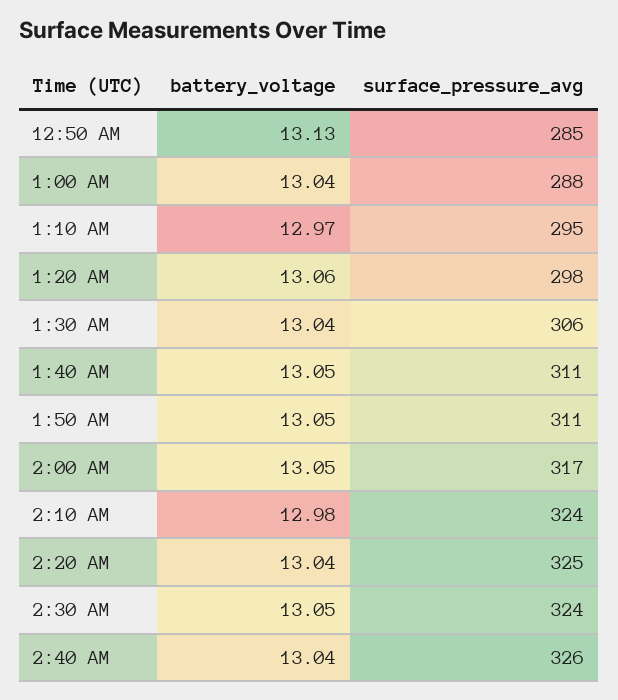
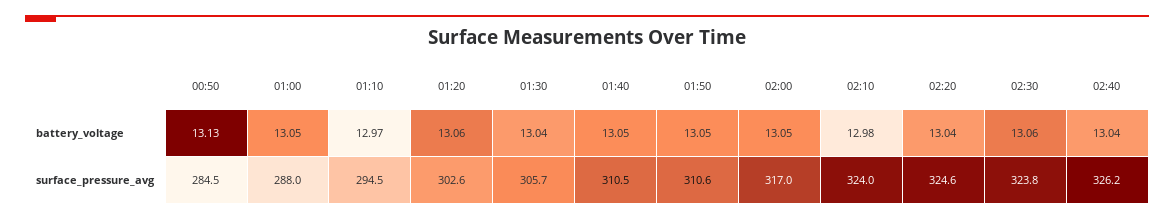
battery_voltage, 1:00 AM: 13.04 -> 13.05
surface_pressure_avg, 1:20 AM: 298 -> 302.6
battery_voltage, 2:30 AM: 13.05 -> 13.06

